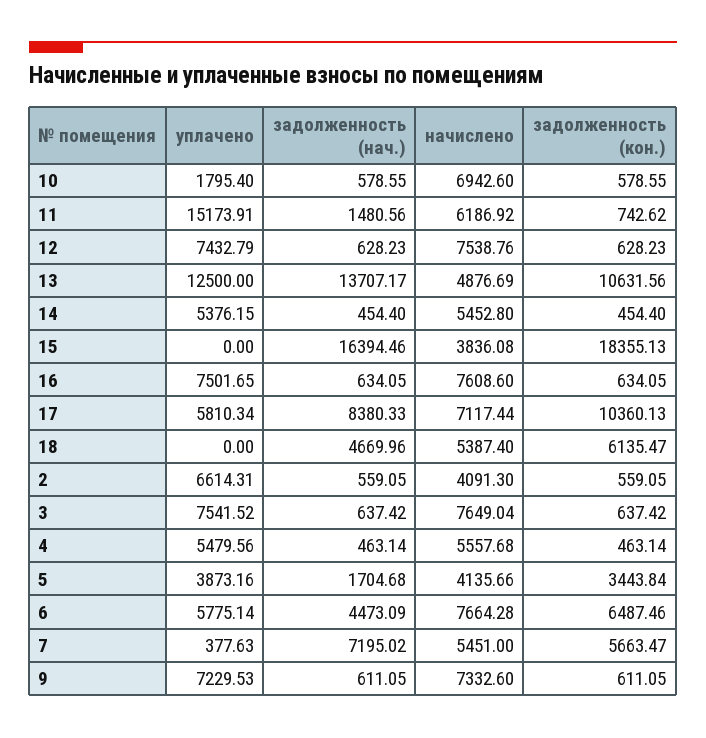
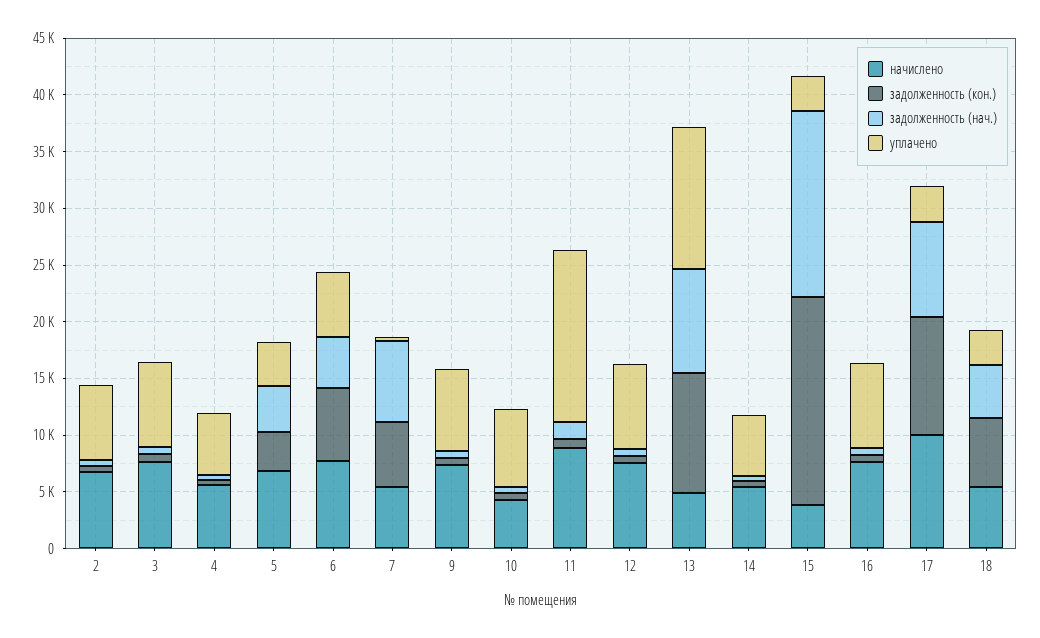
уплачено, 10: 1795.4 -> 7000
начислено, 10: 6942.6 -> 4000
начислено, 11: 6186.92 -> 9000
задолженность (нач.), 13: 13707.17 -> 9000
уплачено, 15: 0 -> 3000
уплачено, 17: 5810.34 -> 3000
начислено, 17: 7117.44 -> 10000
уплачено, 18: 0 -> 3000
начислено, 2: 4091.3 -> 7000
задолженность (нач.), 5: 1704.68 -> 4000
начислено, 5: 4135.66 -> 7000

